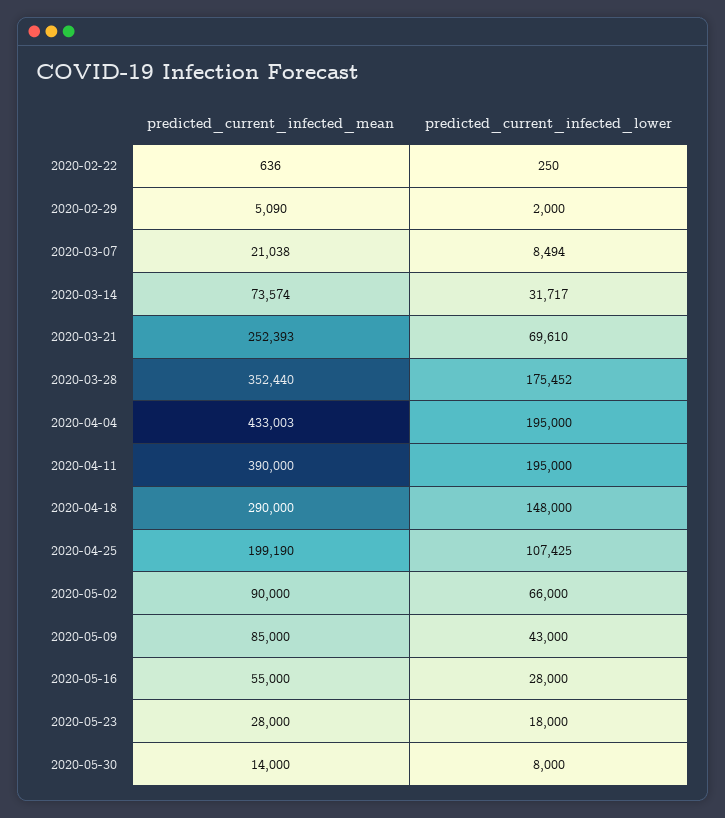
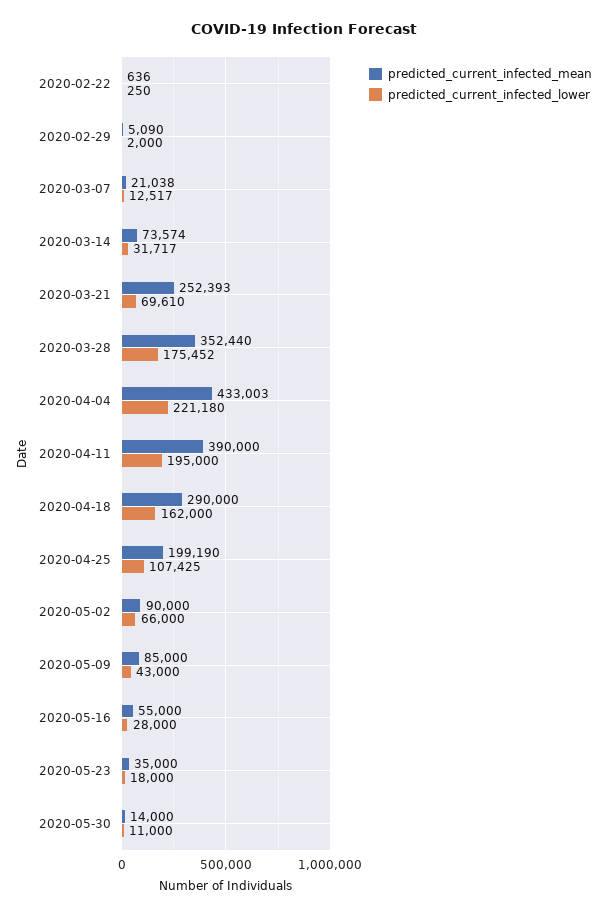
predicted_current_infected_lower, 2020-03-07: 8494 -> 12517
predicted_current_infected_lower, 2020-04-04: 195000 -> 221180
predicted_current_infected_lower, 2020-04-18: 148000 -> 162000
predicted_current_infected_mean, 2020-05-23: 28000 -> 35000
predicted_current_infected_lower, 2020-05-30: 8000 -> 11000

